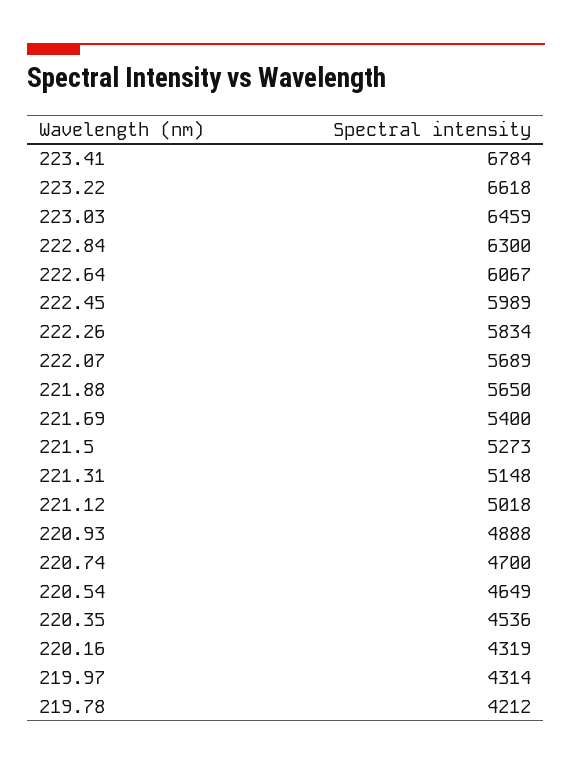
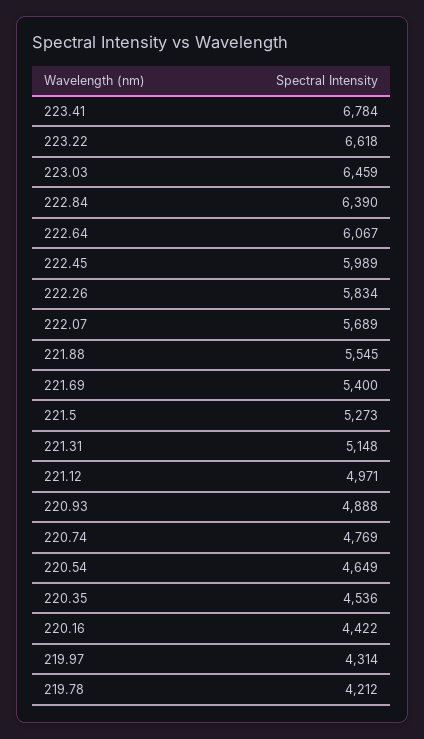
222.84: 6300 -> 6390
221.88: 5650 -> 5545
221.12: 5018 -> 4971
220.74: 4700 -> 4769
220.16: 4319 -> 4422

